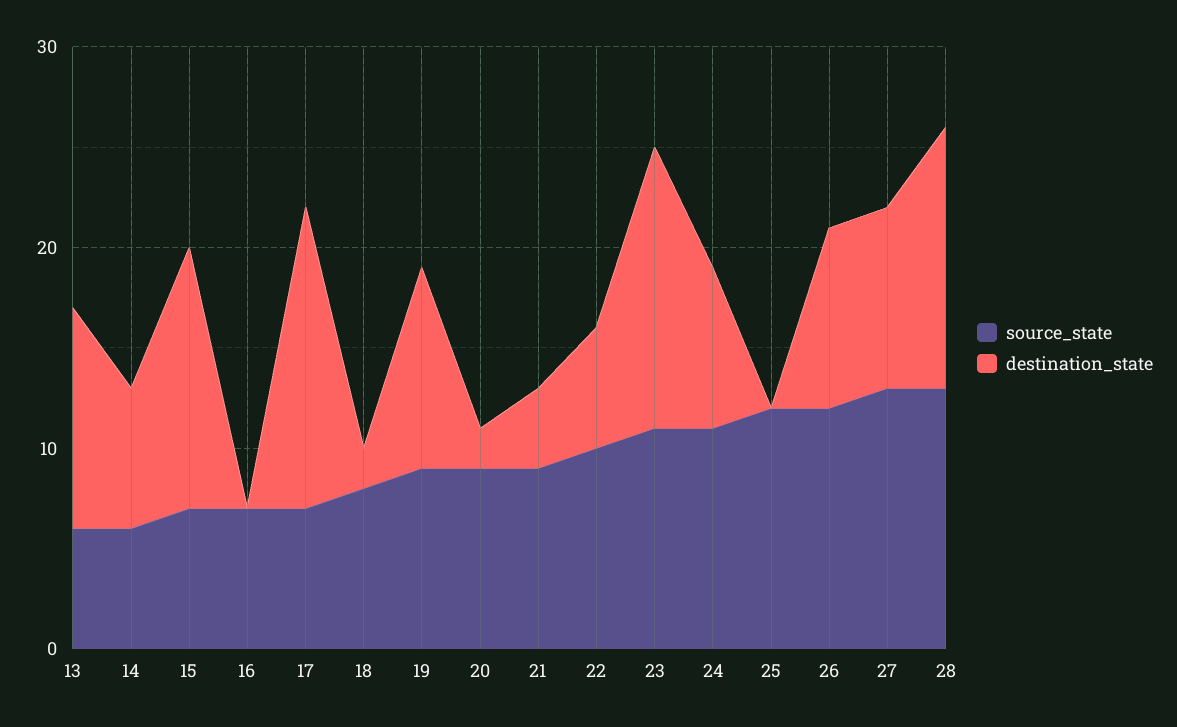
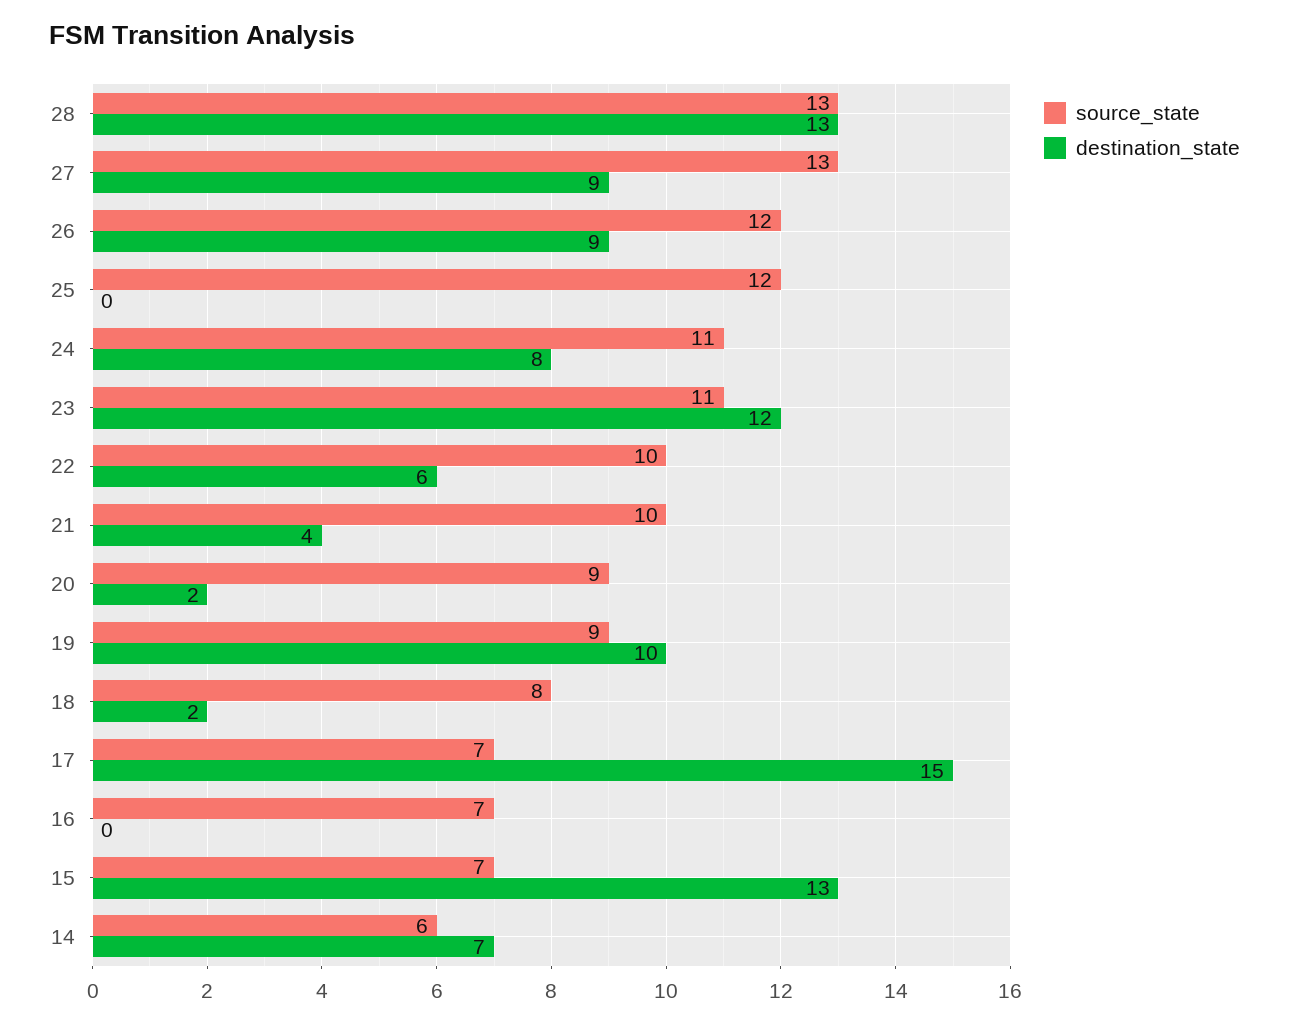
source_state, 13: 6 -> none
destination_state, 13: 11 -> none
source_state, 21: 9 -> 10
destination_state, 23: 14 -> 12

